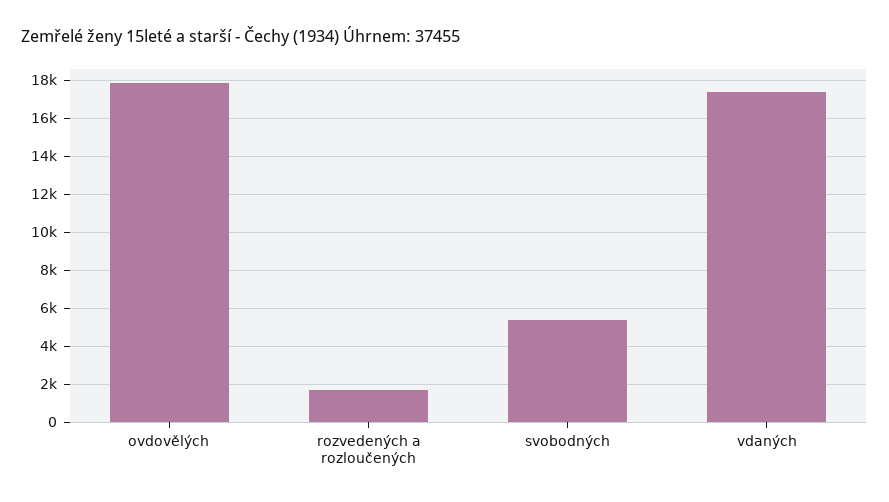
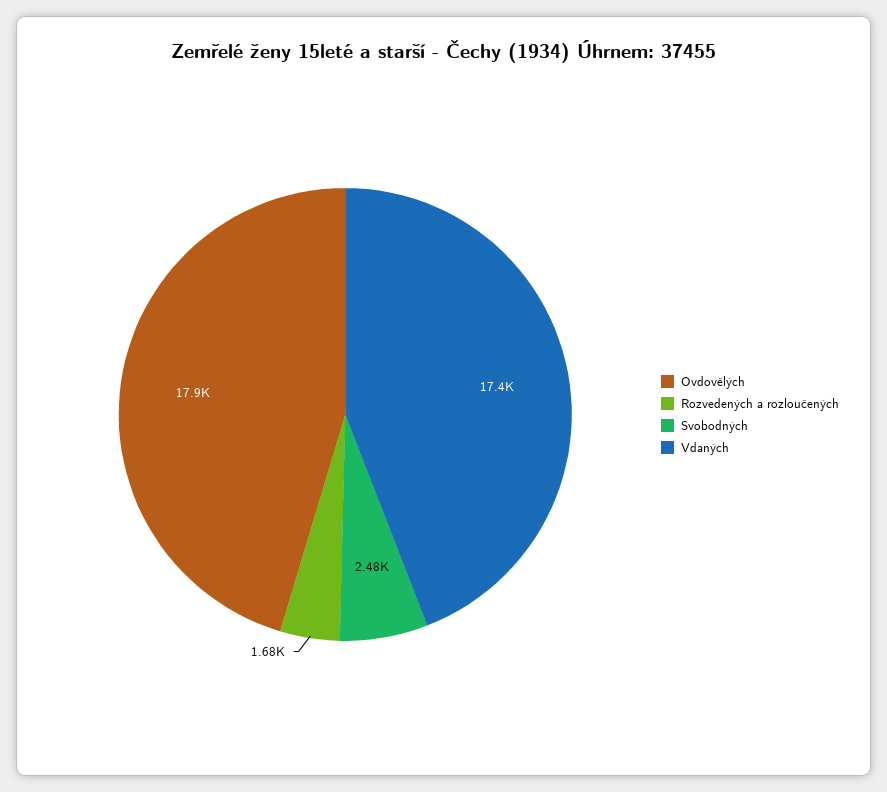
svobodných: 5500 -> 2480

